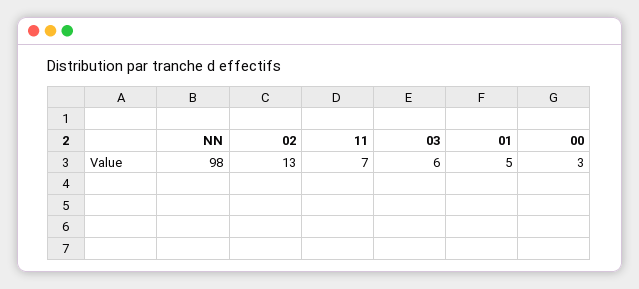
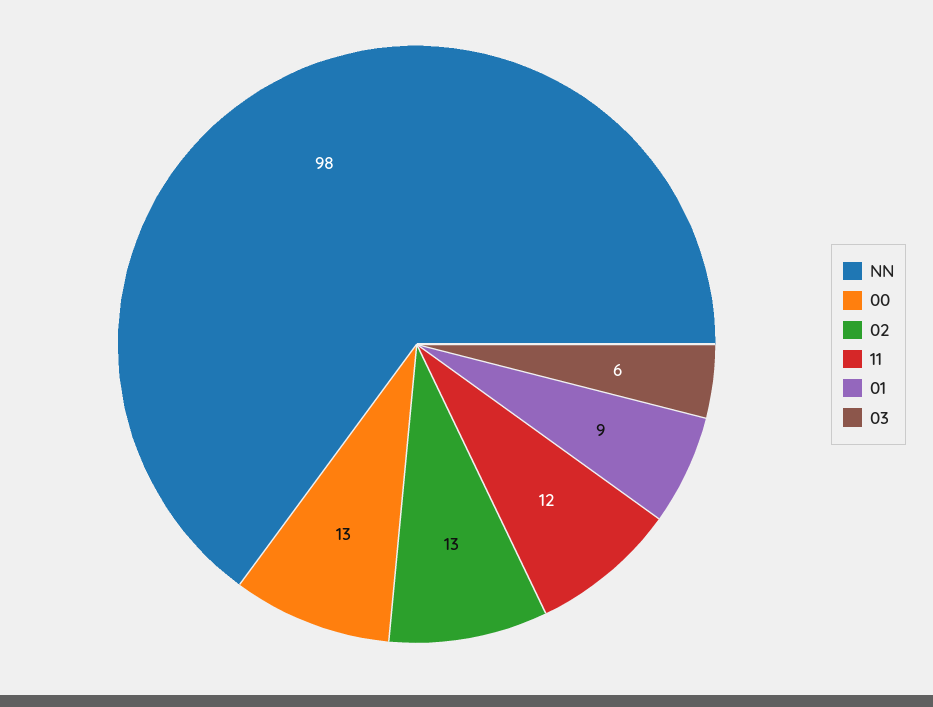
11: 7 -> 12
01: 5 -> 9
00: 3 -> 13

